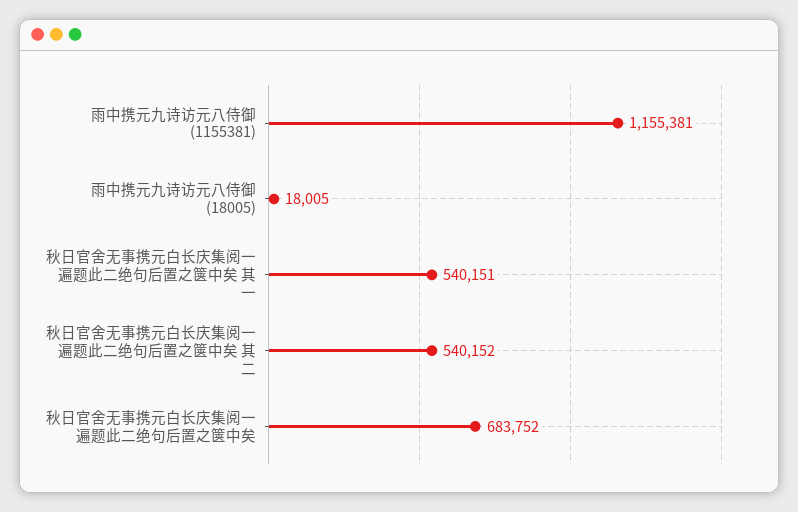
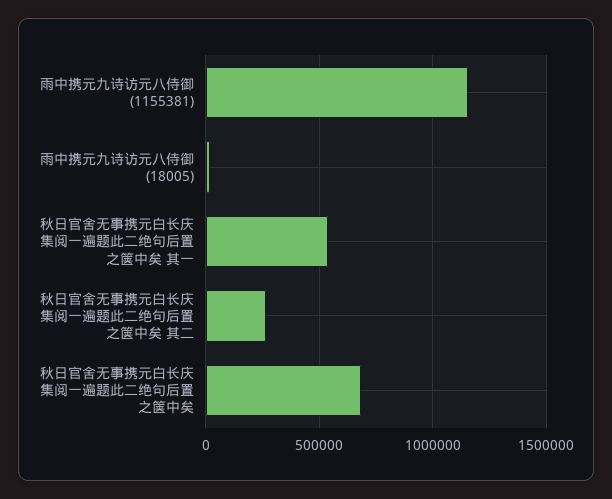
秋日官舍无事携元白长庆集阅一遍题此二绝句后置之箧中矣 其二: 540152 -> 250000

